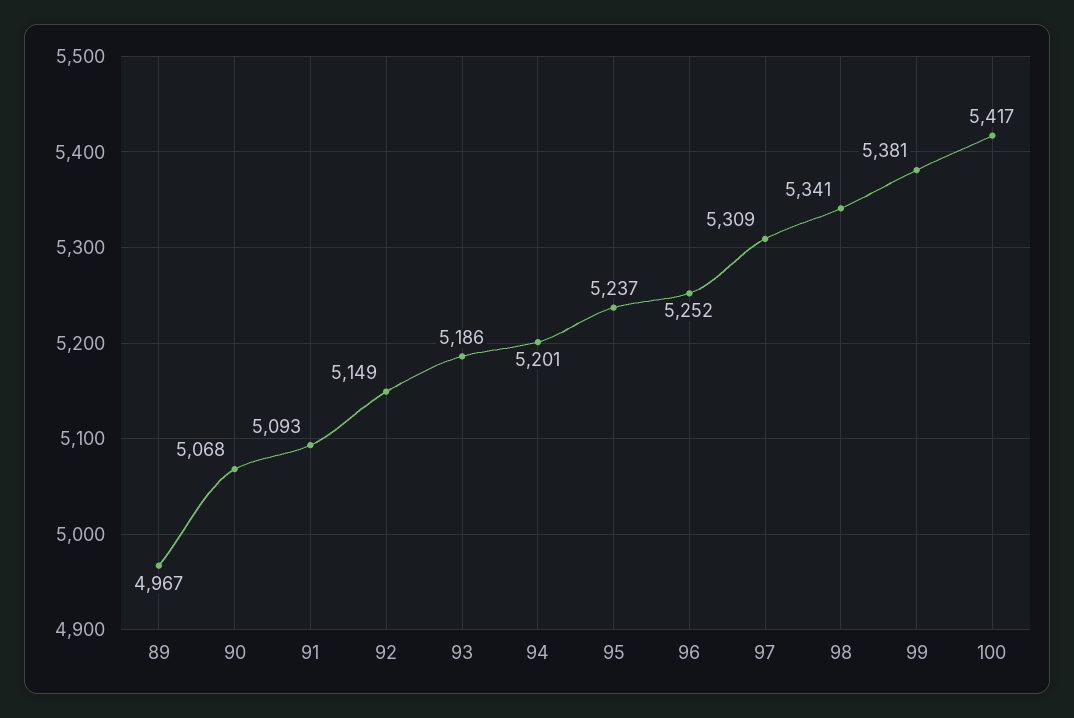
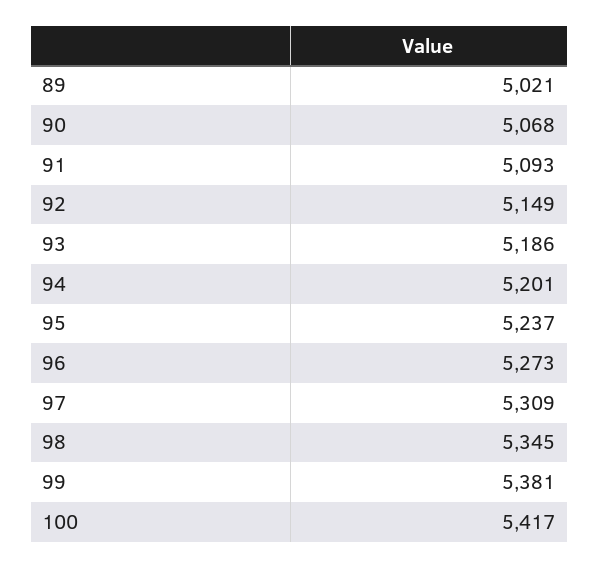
89: 4967 -> 5021
96: 5252 -> 5273
98: 5341 -> 5345

